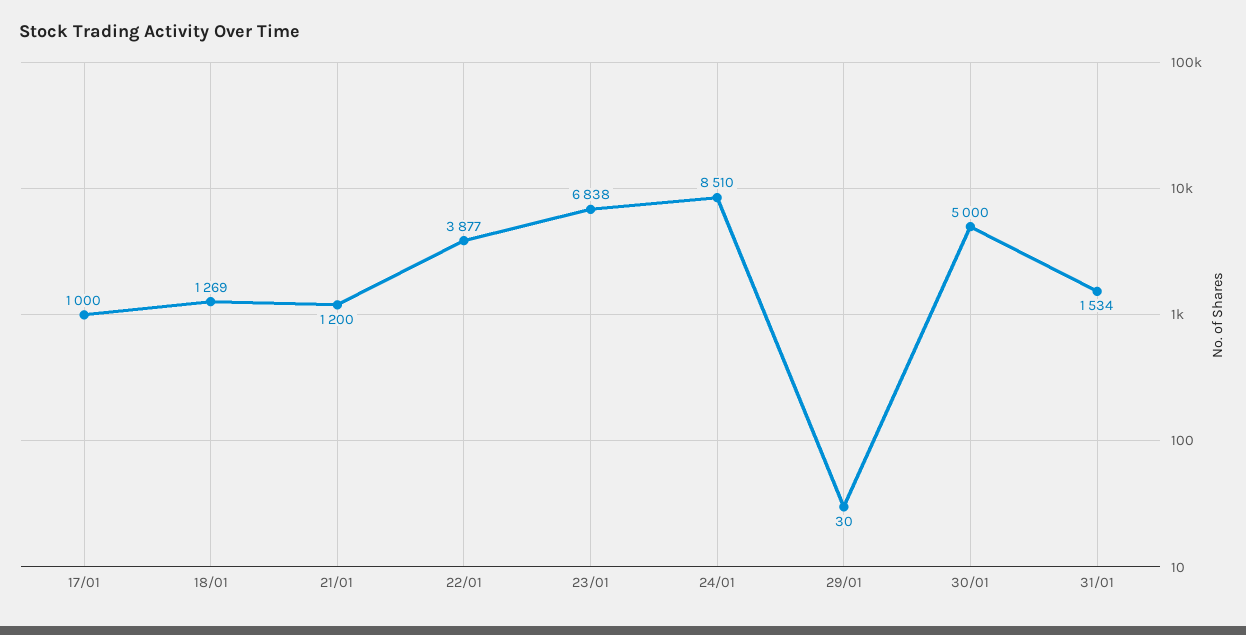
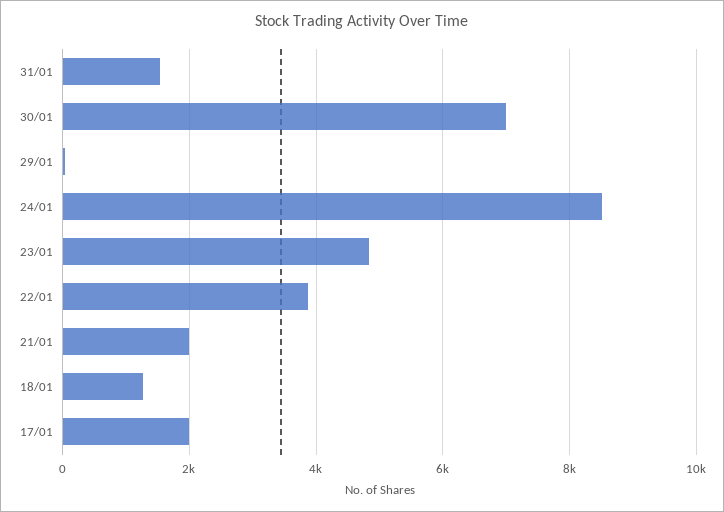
17/01: 1000 -> 2000
21/01: 1200 -> 2000
23/01: 6838 -> 4800
30/01: 5000 -> 7000

